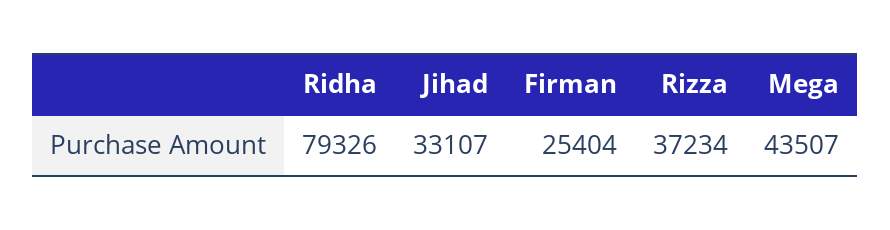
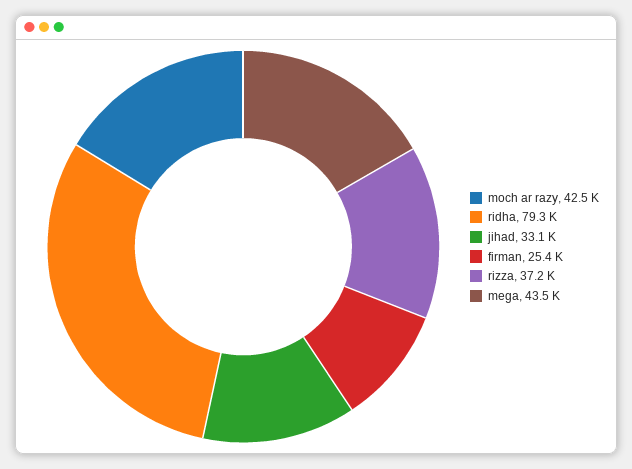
moch ar razy: none -> 42500

